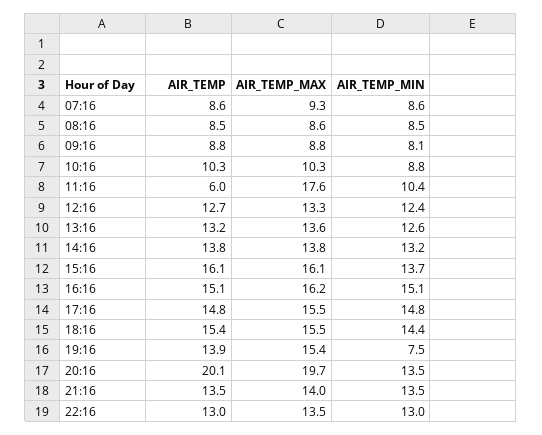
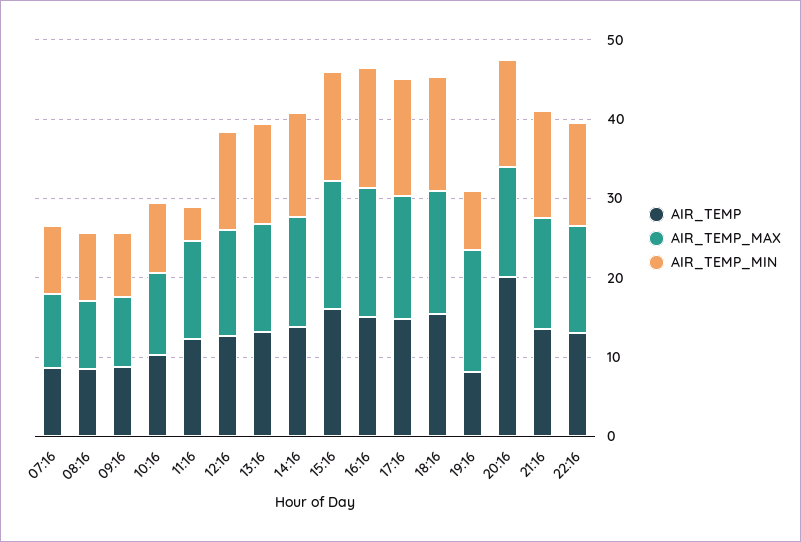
AIR_TEMP, 11:16: 6 -> 12
AIR_TEMP_MAX, 11:16: 17.6 -> 12
AIR_TEMP_MIN, 11:16: 10.4 -> 4
AIR_TEMP, 19:16: 13.9 -> 8
AIR_TEMP_MAX, 20:16: 19.7 -> 14

